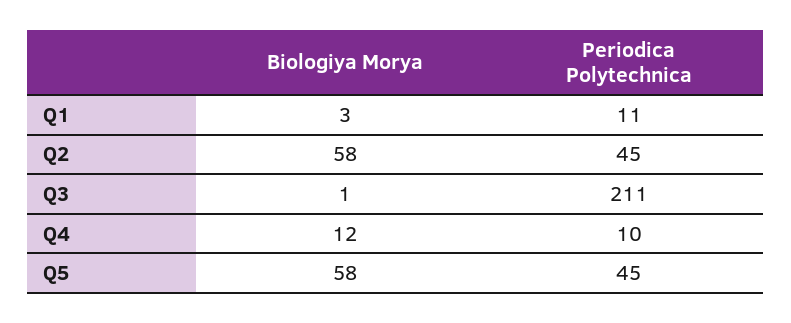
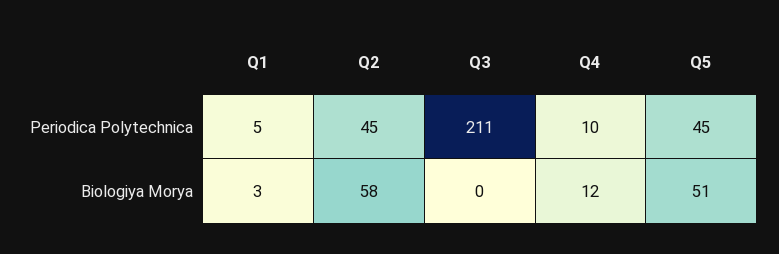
Periodica Polytechnica, Q1: 11 -> 5
Biologiya Morya, Q3: 1 -> 0
Biologiya Morya, Q5: 58 -> 51

